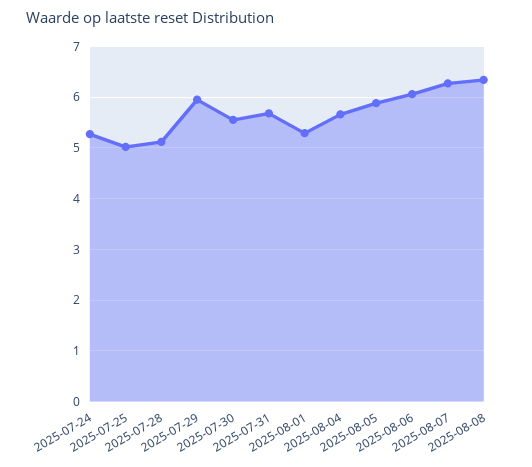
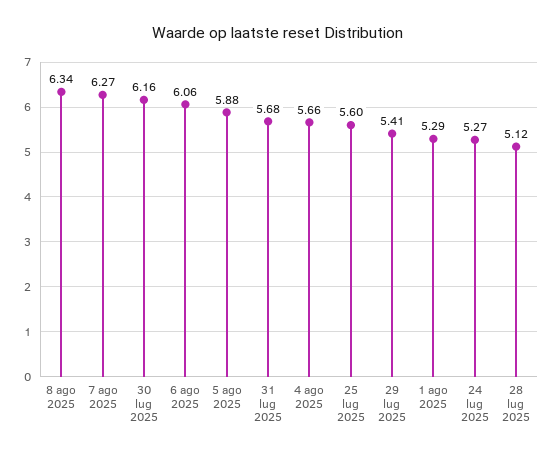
2025-07-25: 5 -> 5.6
2025-07-29: 6 -> 5.41
2025-07-30: 5.6 -> 6.16

